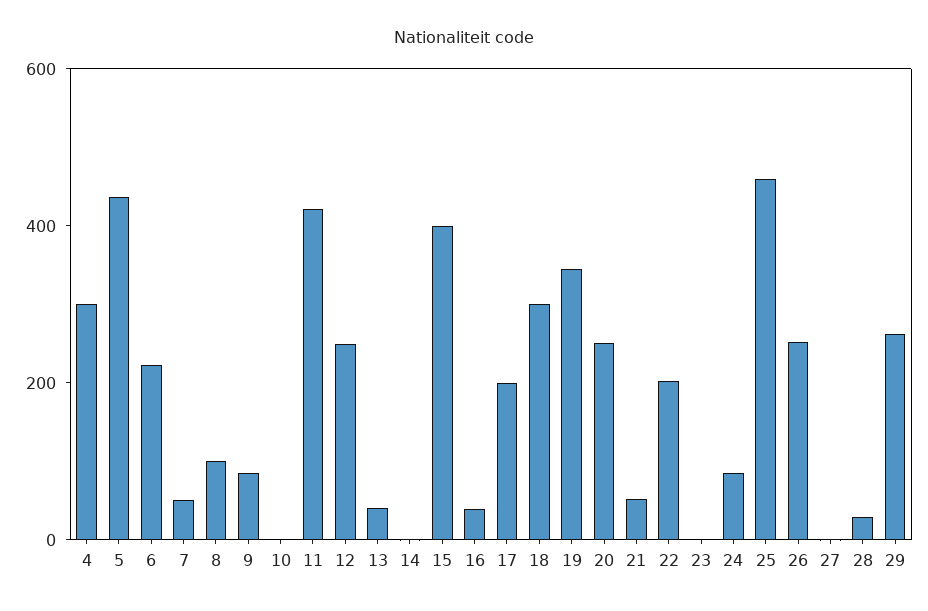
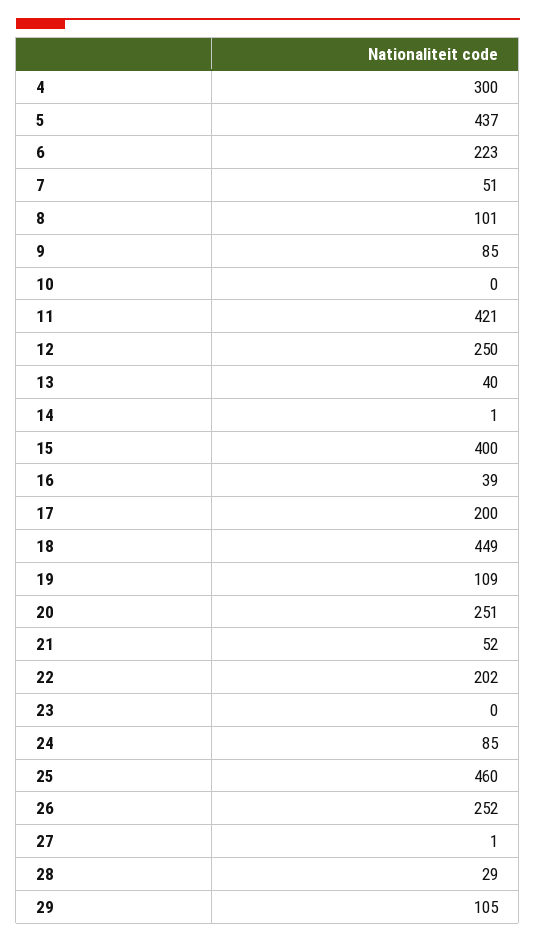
18: 300 -> 449
19: 350 -> 109
29: 250 -> 105

